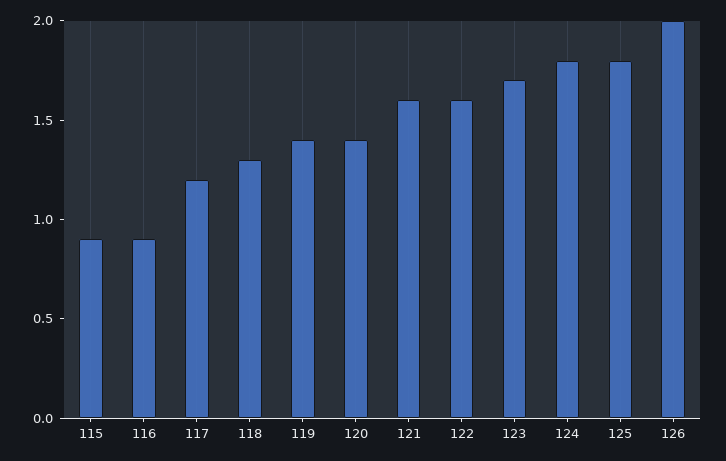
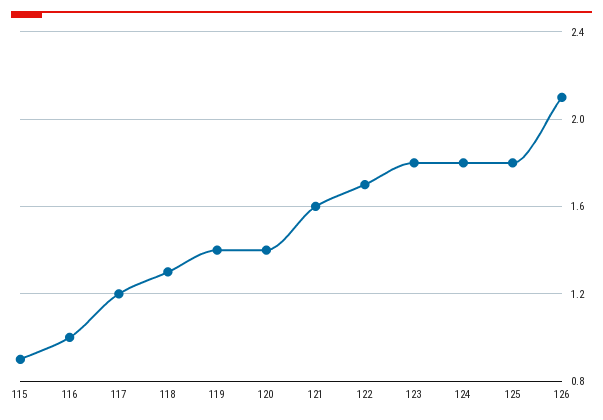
116: 0.9 -> 1
122: 1.6 -> 1.7
123: 1.7 -> 1.8
126: 2 -> 2.1

